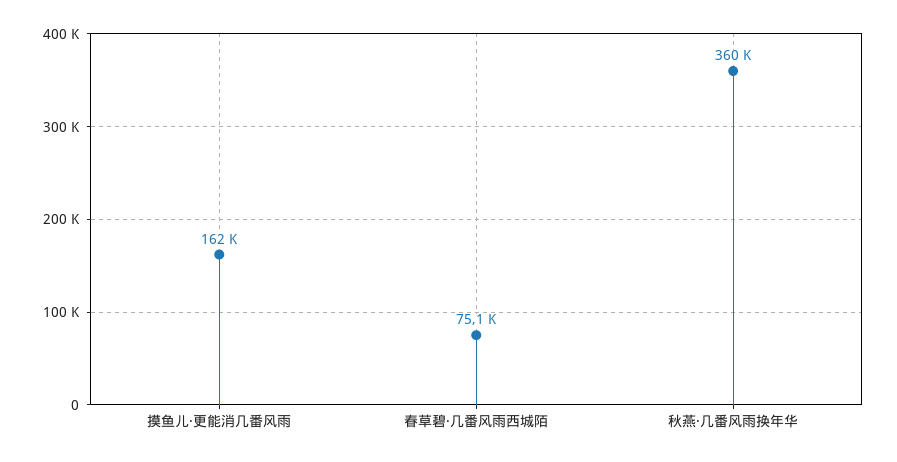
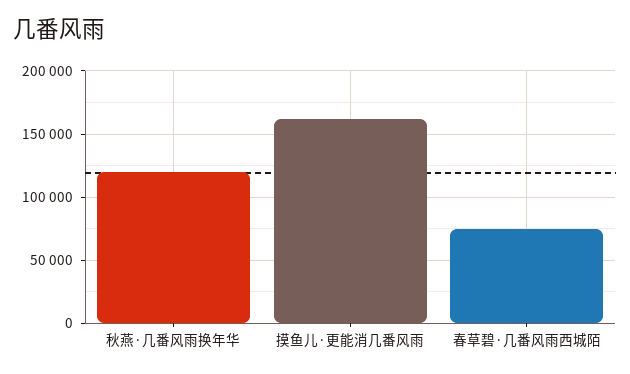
秋燕·几番风雨换年华: 360000 -> 120000

